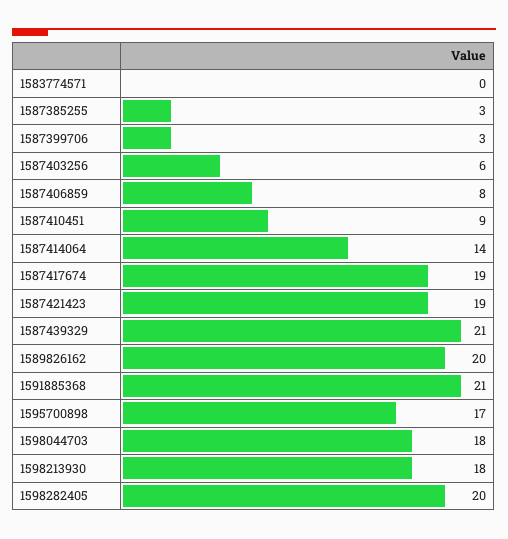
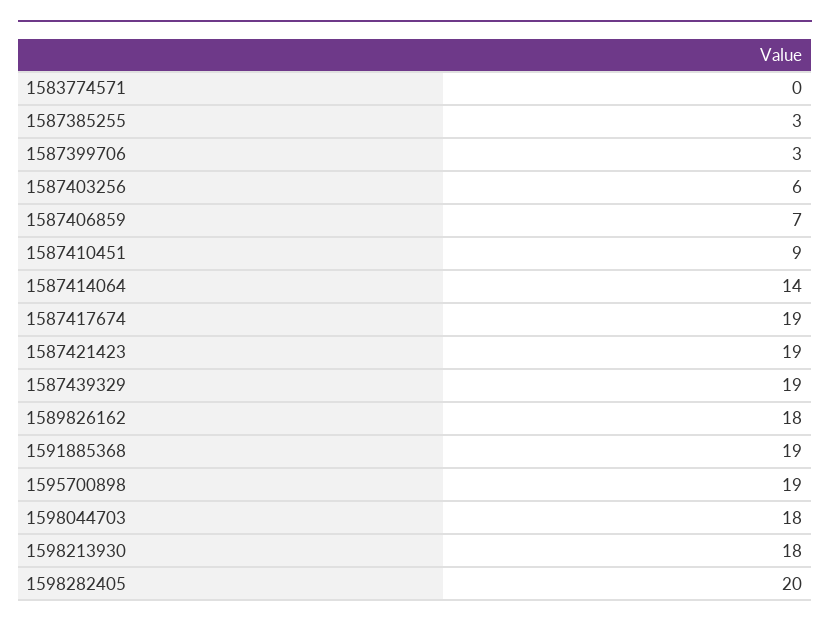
1587406859: 8 -> 7
1587439329: 21 -> 19
1589826162: 20 -> 18
1591885368: 21 -> 19
1595700898: 17 -> 19

